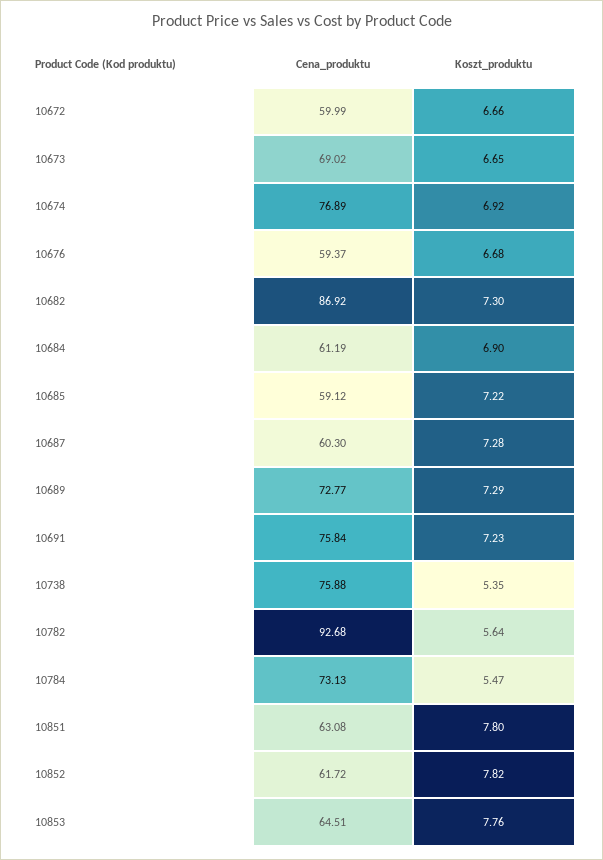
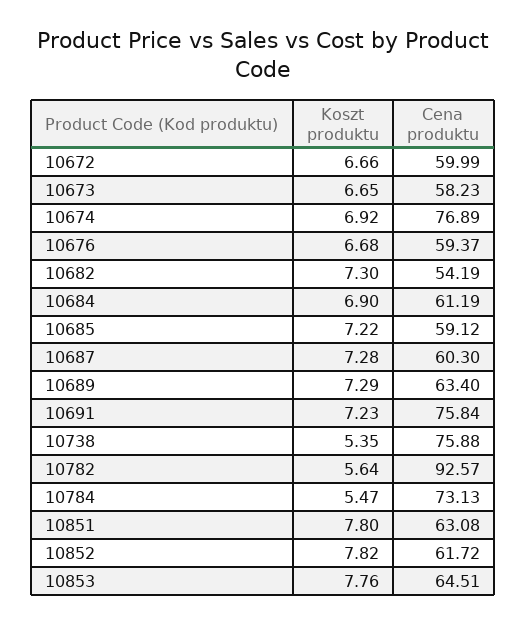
Cena_produktu, 10673: 69.02 -> 58.23
Cena_produktu, 10682: 86.92 -> 54.19
Cena_produktu, 10689: 72.77 -> 63.4
Cena_produktu, 10782: 92.68 -> 92.57

